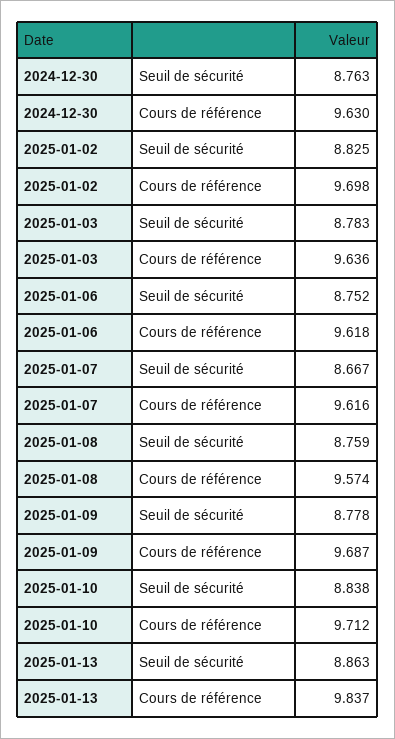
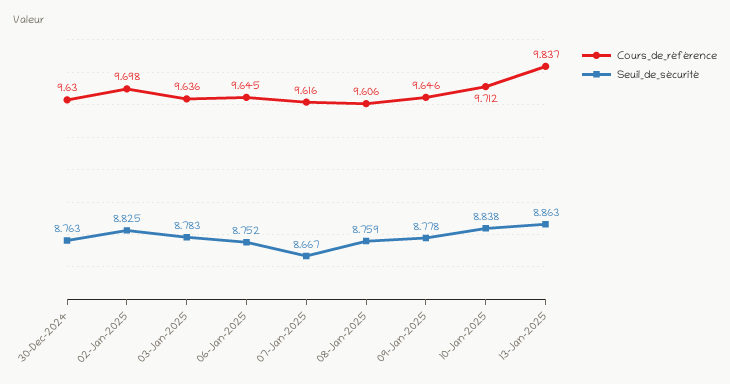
Cours de référence, 2025-01-06: 9.618 -> 9.645
Cours de référence, 2025-01-08: 9.574 -> 9.606
Cours de référence, 2025-01-09: 9.687 -> 9.646

